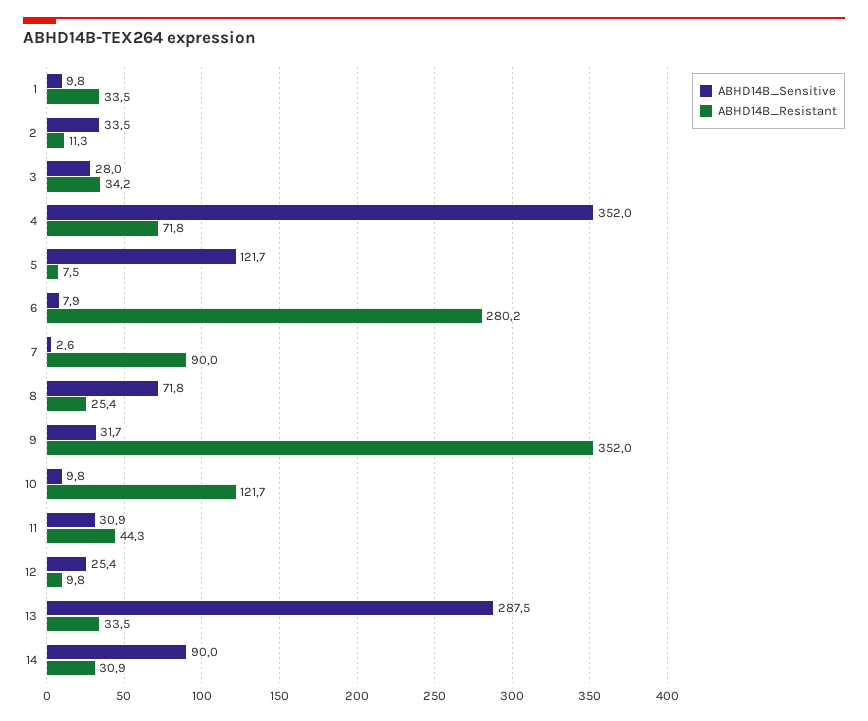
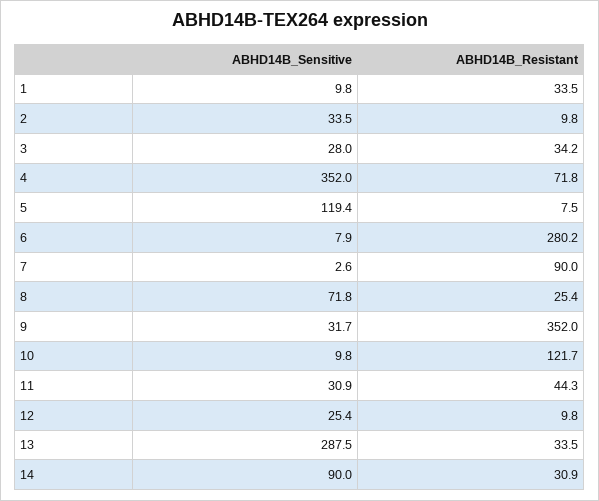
ABHD14B_Resistant, 2: 11.3 -> 9.8
ABHD14B_Sensitive, 5: 121.7 -> 119.4

